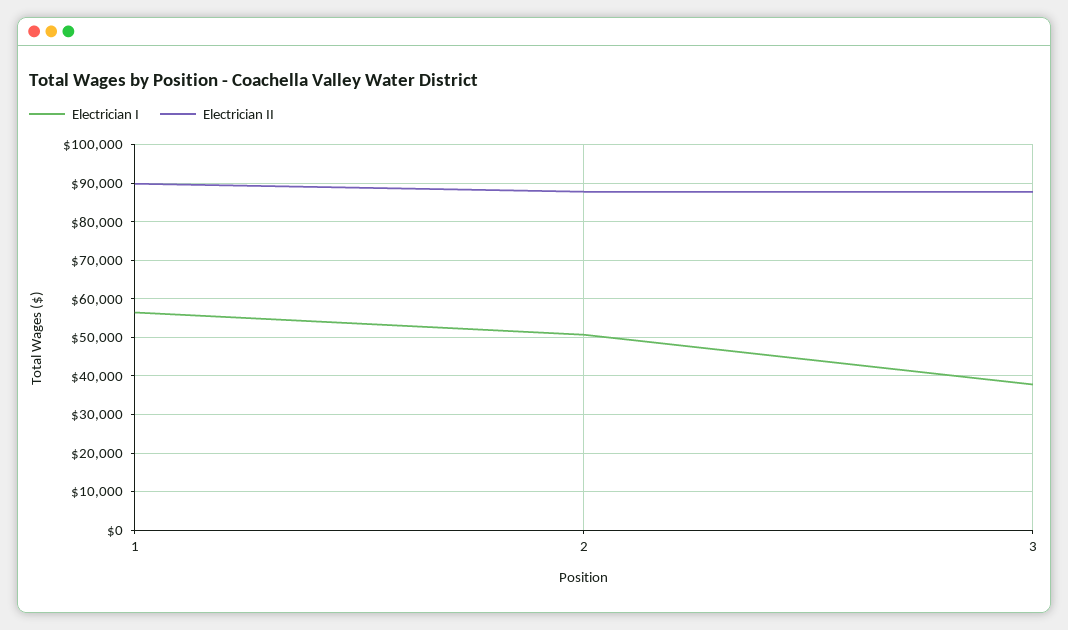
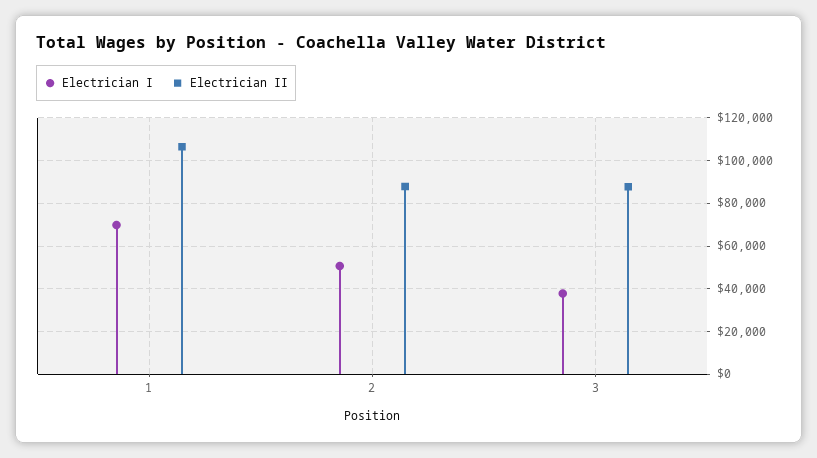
Electrician I, 1: 56000 -> 70000
Electrician II, 1: 90000 -> 105000

